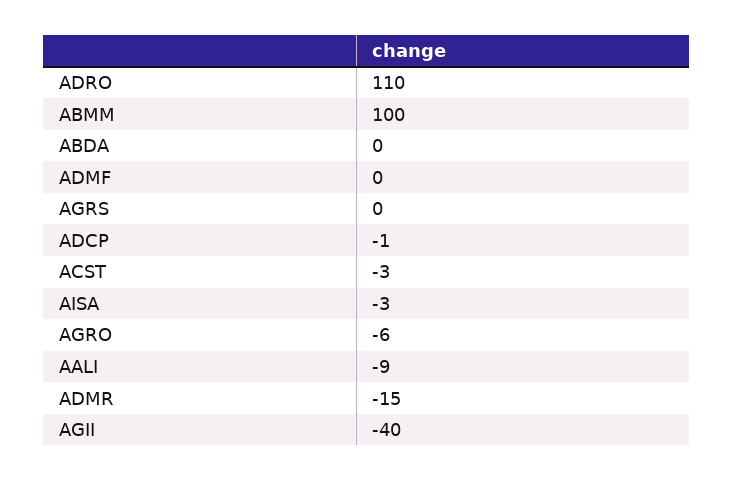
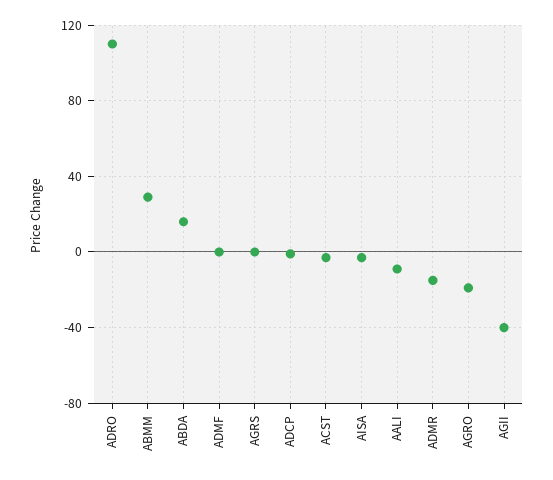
ABMM: 100 -> 30
ABDA: 0 -> 15
AGRO: -6 -> -20

